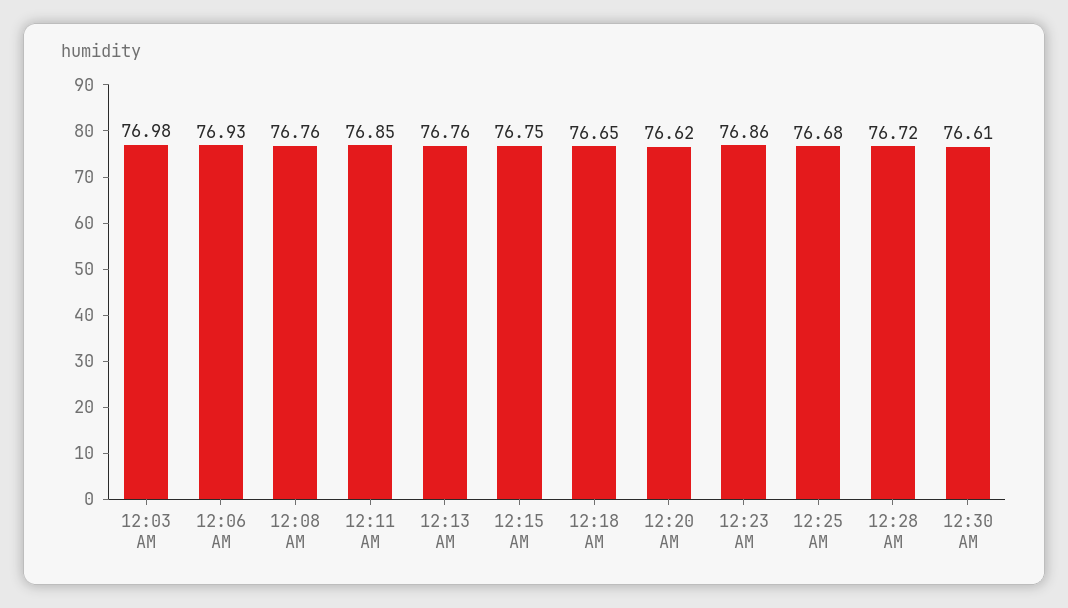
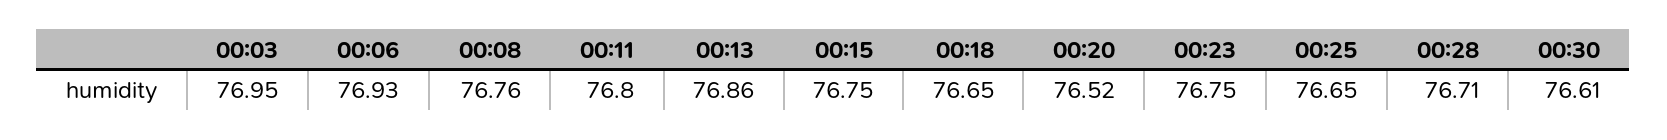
12:03 AM: 76.98 -> 76.95
12:11 AM: 76.85 -> 76.8
12:13 AM: 76.76 -> 76.86
12:20 AM: 76.62 -> 76.52
12:23 AM: 76.86 -> 76.75
12:25 AM: 76.68 -> 76.65
12:28 AM: 76.72 -> 76.71

